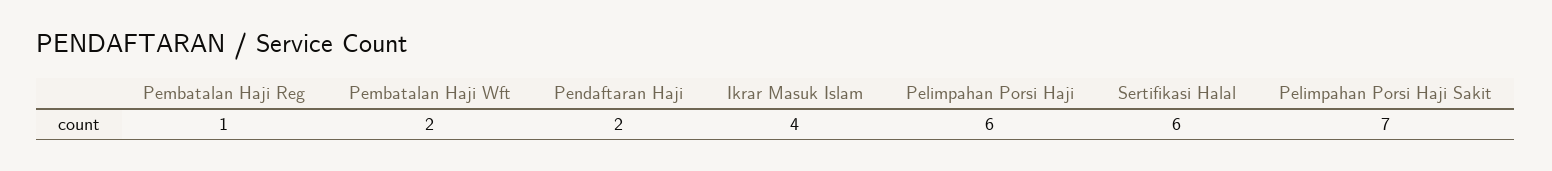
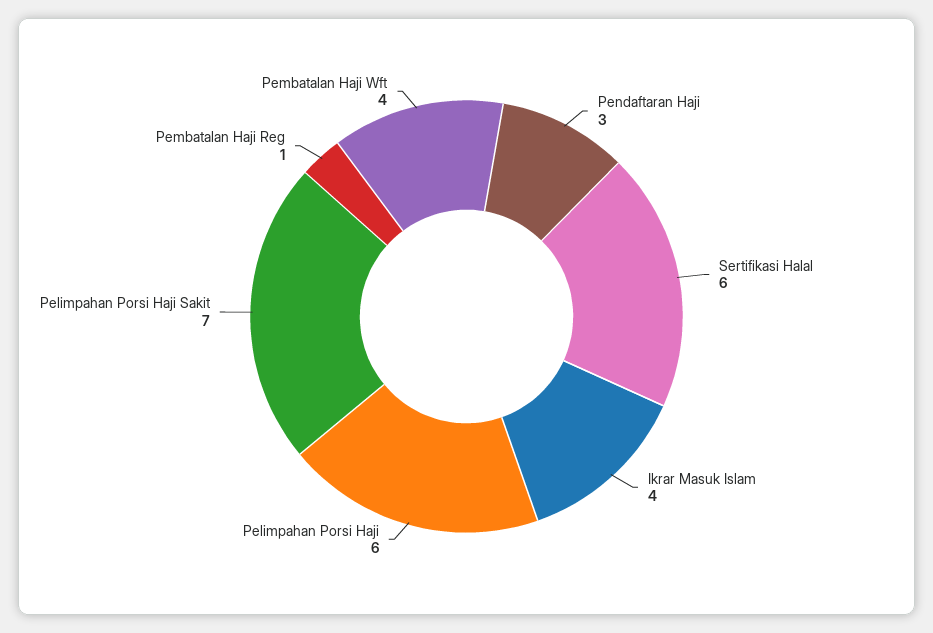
Pembatalan Haji Wft: 2 -> 4
Pendaftaran Haji: 2 -> 3

